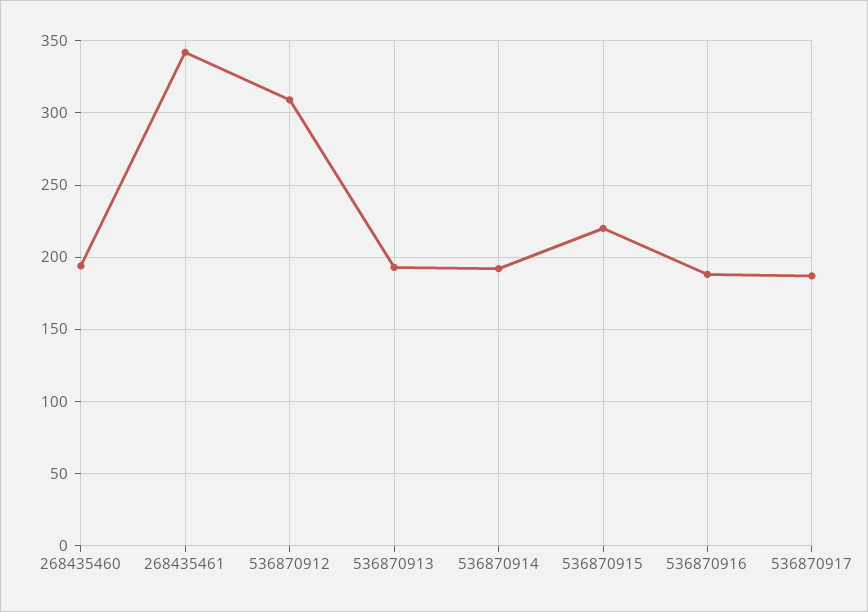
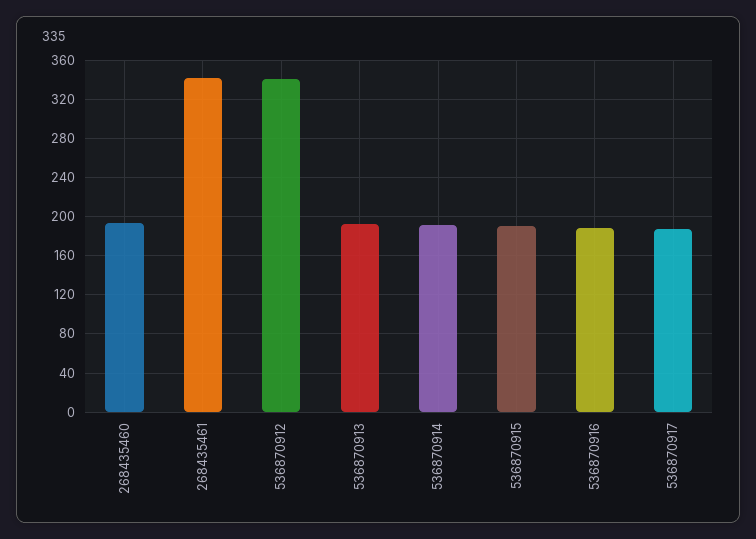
536870912: 310 -> 340
536870915: 220 -> 190

